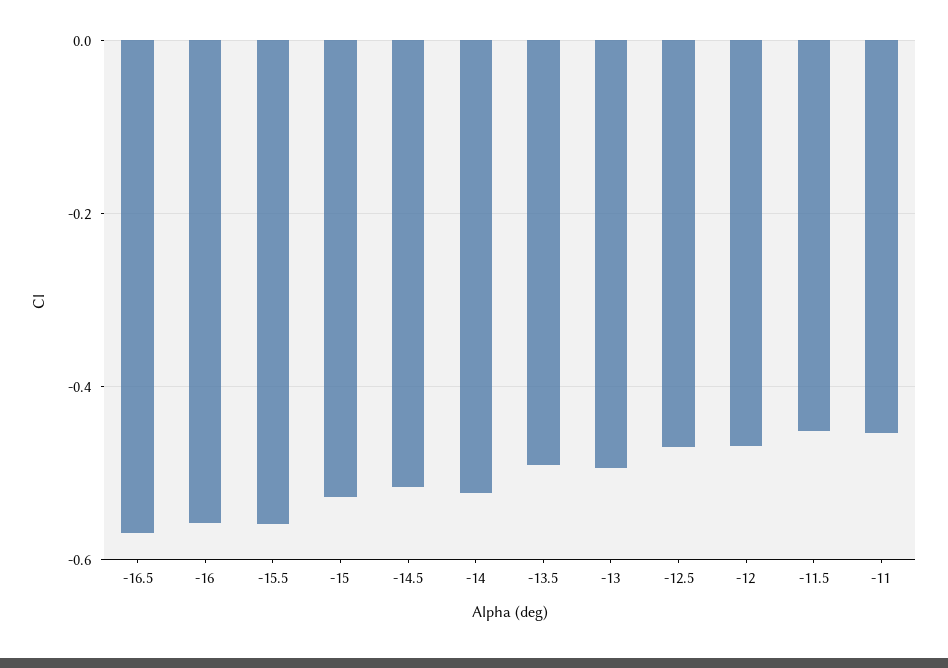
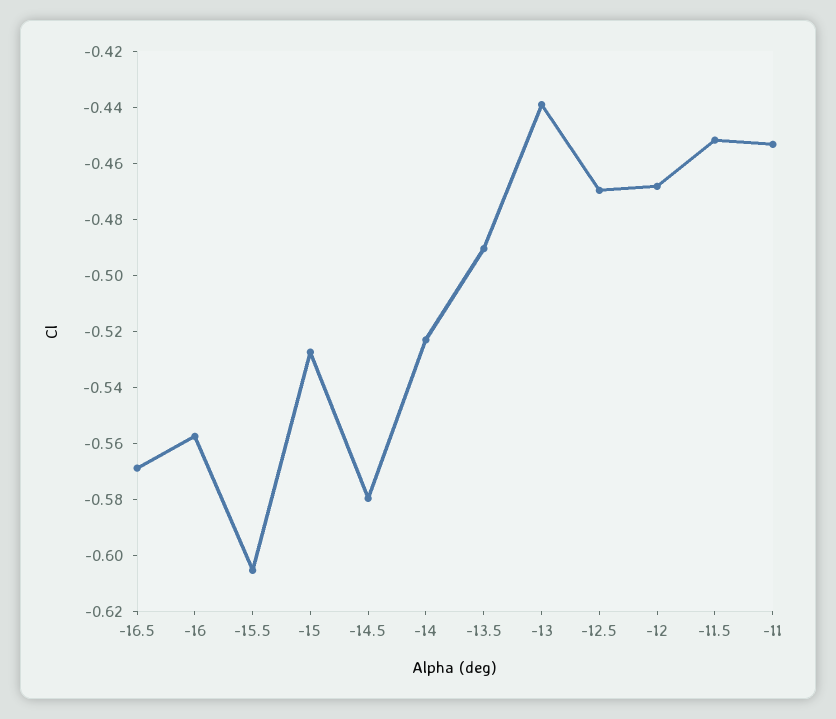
-15.5: -0.56 -> -0.605
-14.5: -0.52 -> -0.58
-13: -0.5 -> -0.44

